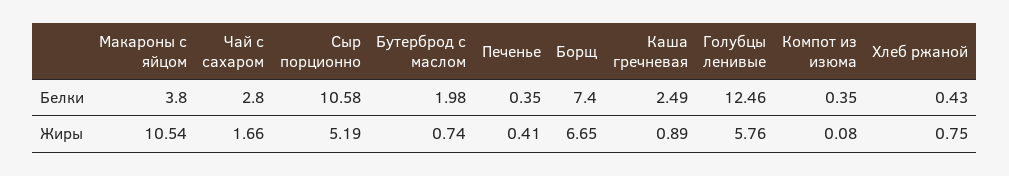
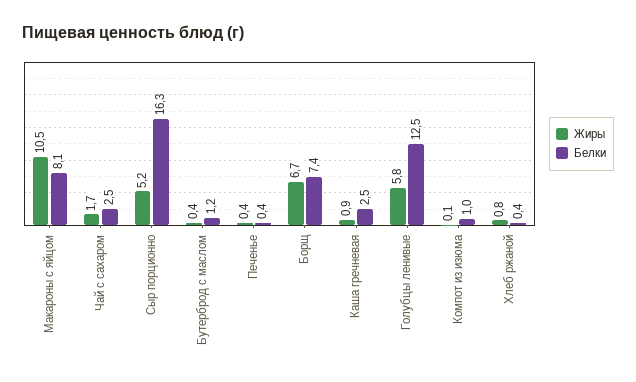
Белки, Макароны с яйцом: 3.8 -> 8.1
Белки, Чай с сахаром: 2.8 -> 2.5
Белки, Сыр порционно: 10.58 -> 16.3
Белки, Бутерброд с маслом: 1.98 -> 1.2
Белки, Компот из изюма: 0.35 -> 1
Жиры, Бутерброд с маслом: 0.74 -> 0.4

